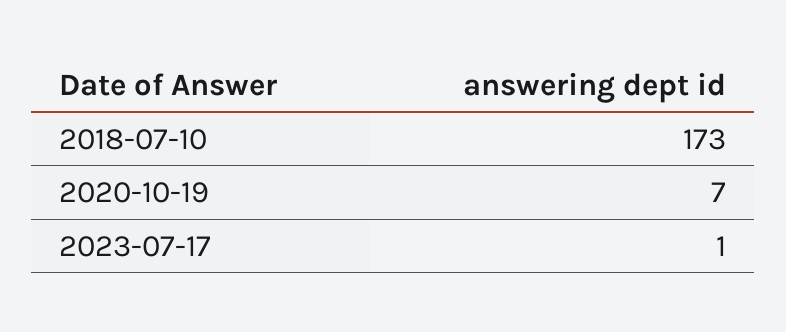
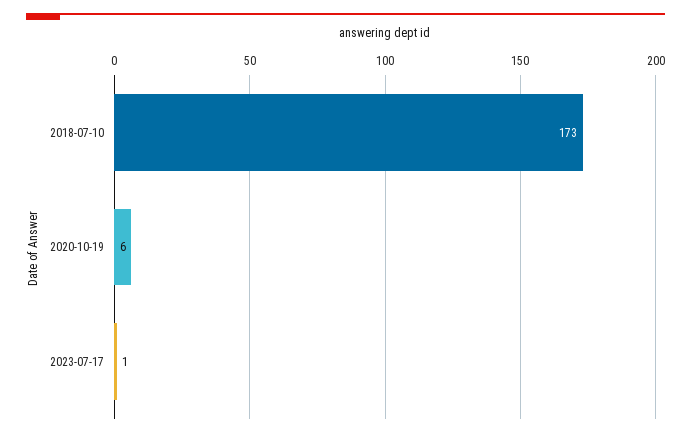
2020-10-19: 7 -> 6

